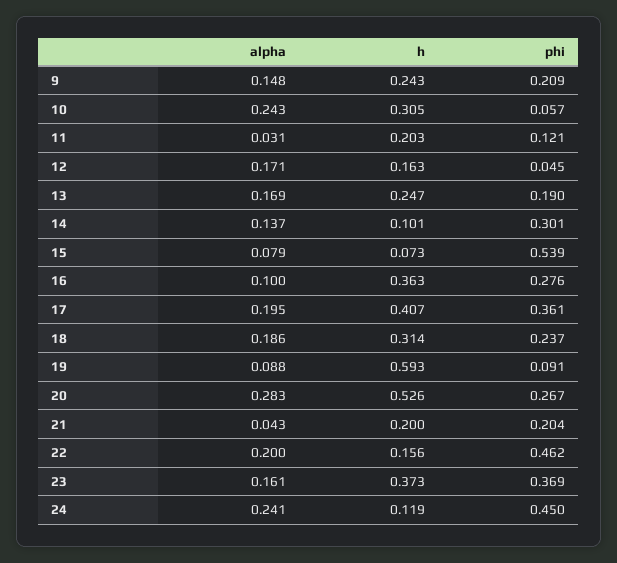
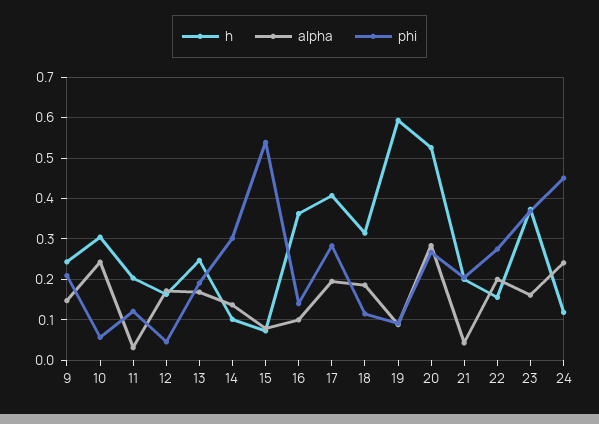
phi, 16: 0.276 -> 0.14
phi, 17: 0.361 -> 0.28
phi, 18: 0.237 -> 0.12
phi, 22: 0.462 -> 0.28

